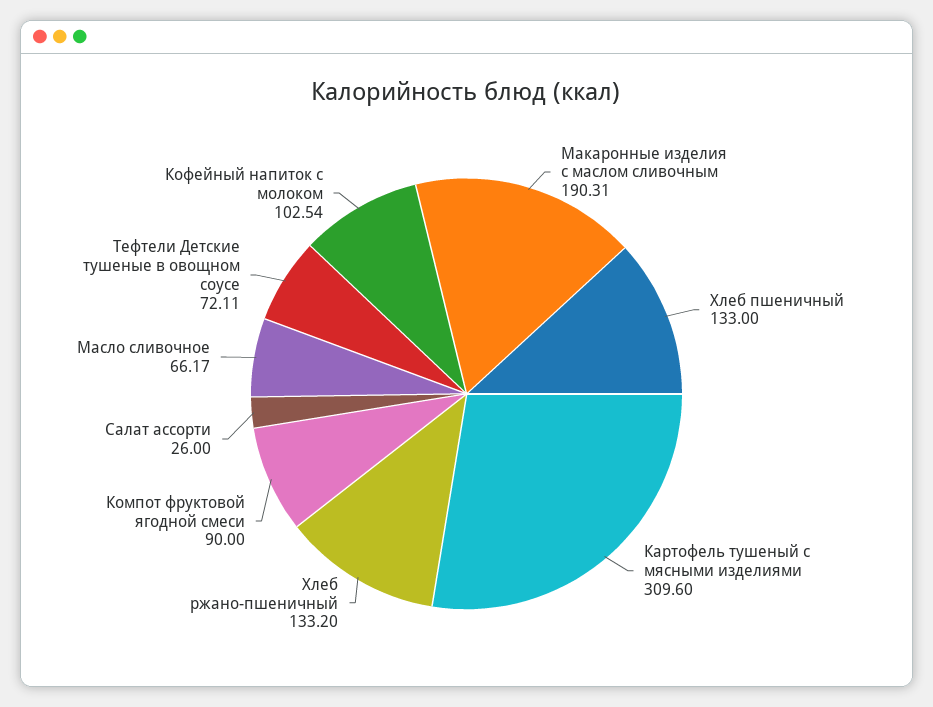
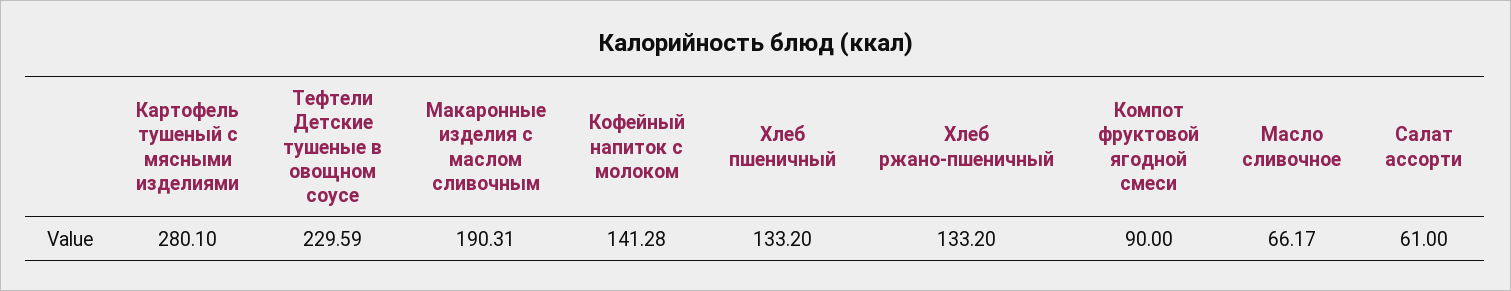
Хлеб пшеничный: 133 -> 133.2
Картофель тушеный с мясными изделиями: 309.6 -> 280.1
Салат ассорти: 26 -> 61
Тефтели Детские тушеные в овощном соусе: 72.11 -> 229.59
Кофейный напиток с молоком: 102.54 -> 141.28

